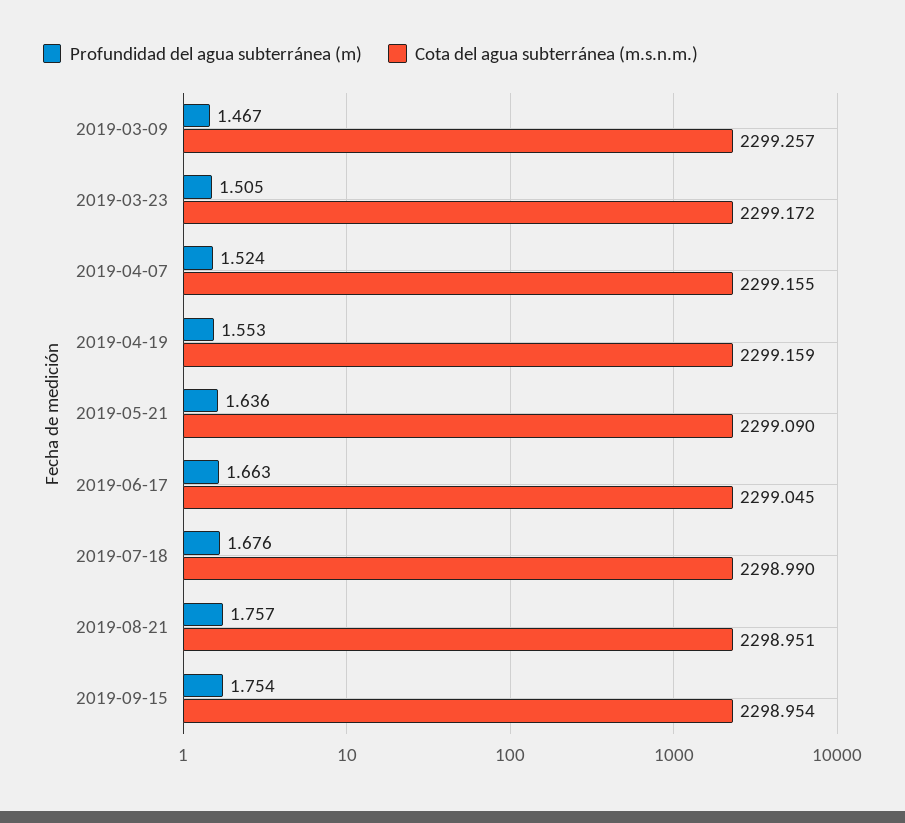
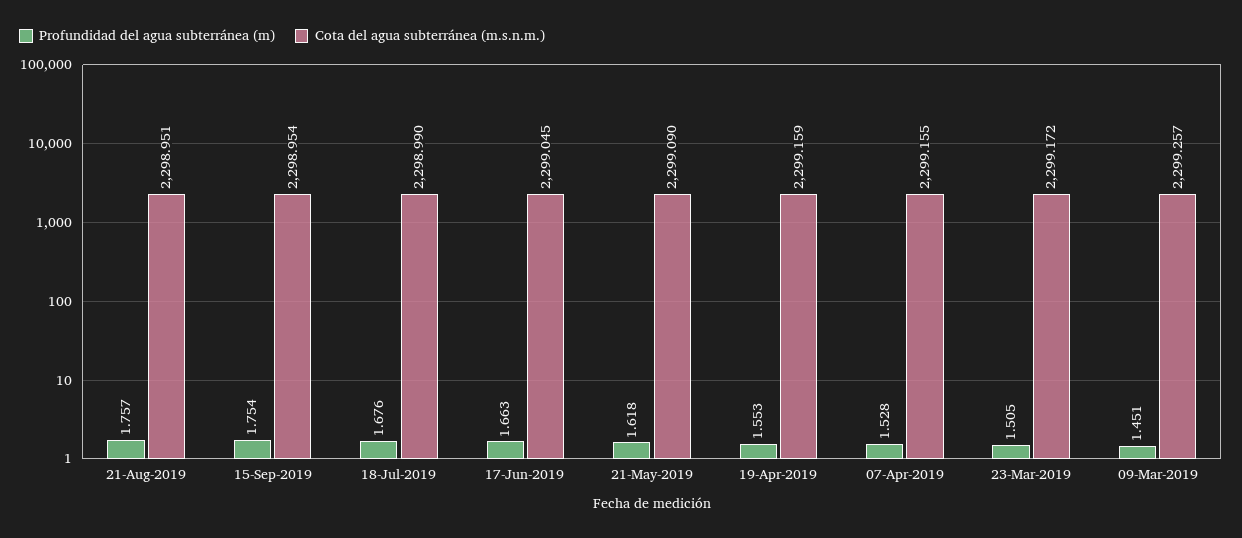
Profundidad del agua subterránea (m), 2019-03-09: 1.467 -> 1.451
Profundidad del agua subterránea (m), 2019-04-07: 1.524 -> 1.528
Profundidad del agua subterránea (m), 2019-05-21: 1.636 -> 1.618

